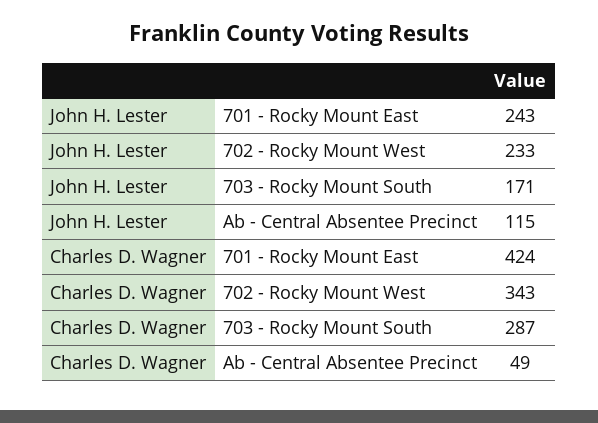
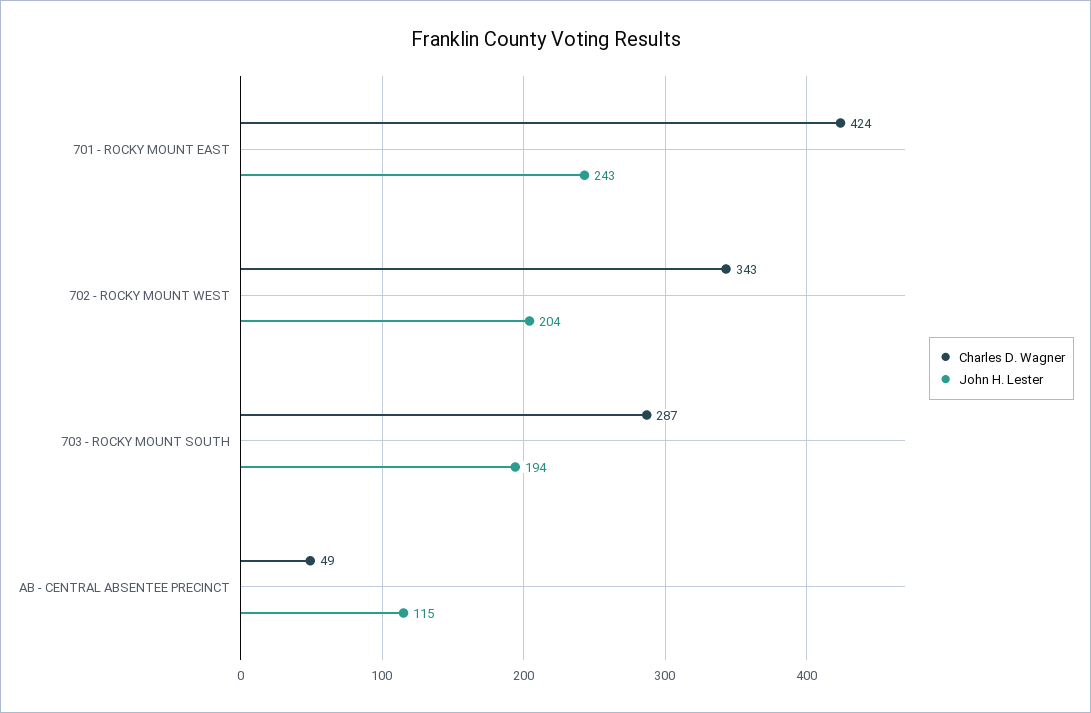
John H. Lester, 702 - Rocky Mount West: 233 -> 204
John H. Lester, 703 - Rocky Mount South: 171 -> 194

